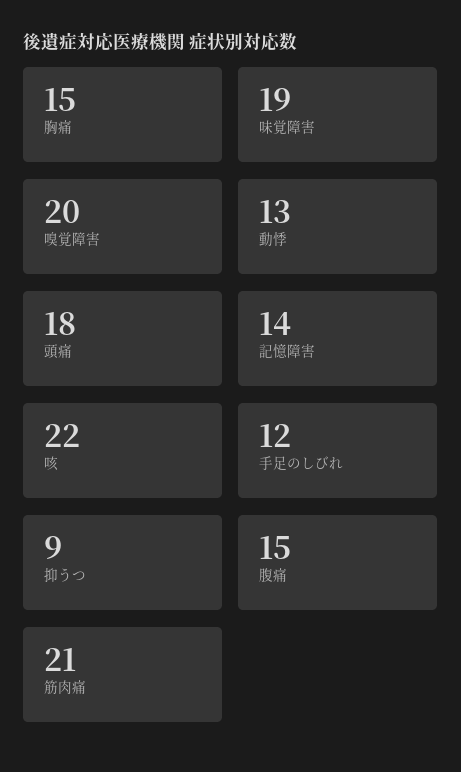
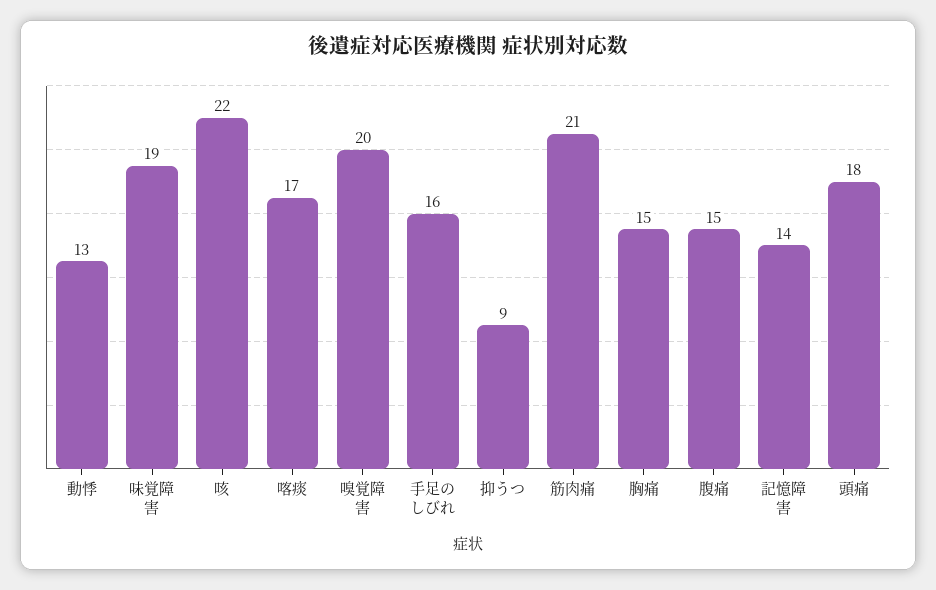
手足のしびれ: 12 -> 16
喀痰: none -> 17

